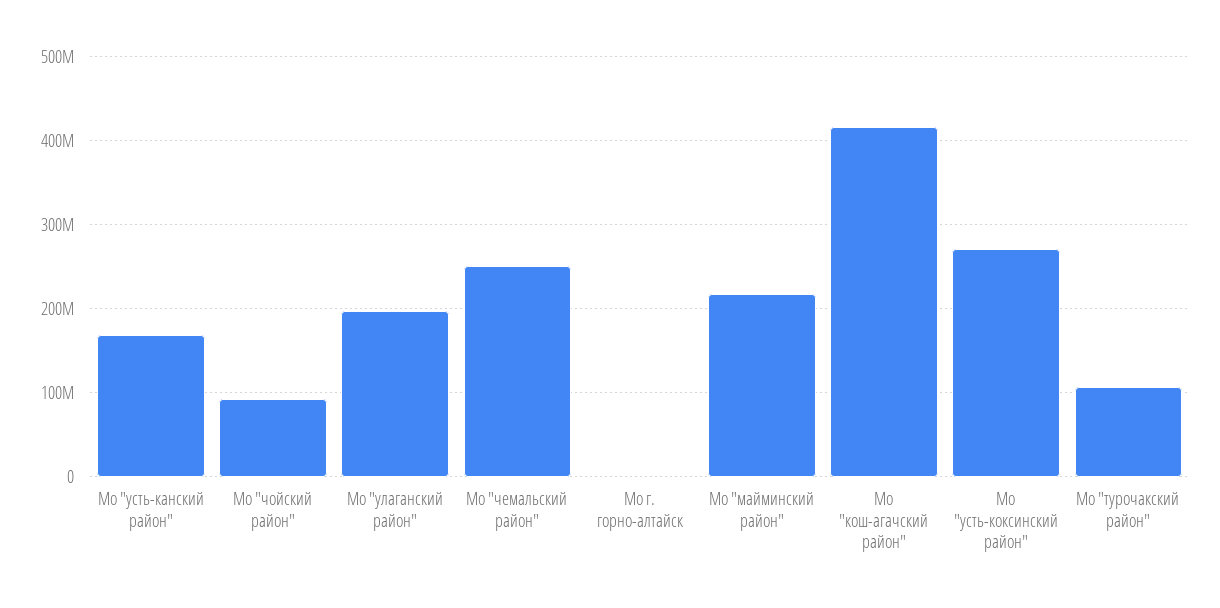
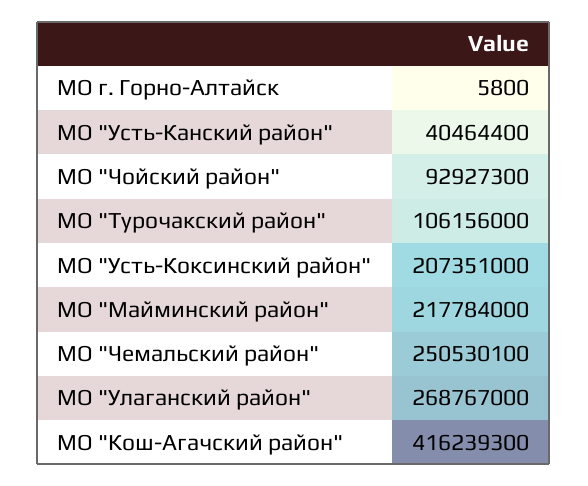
Мо "усть-канский район": 170000000 -> 40464400
Мо "улаганский район": 200000000 -> 268767000
Мо "усть-коксинский район": 270000000 -> 207351000

